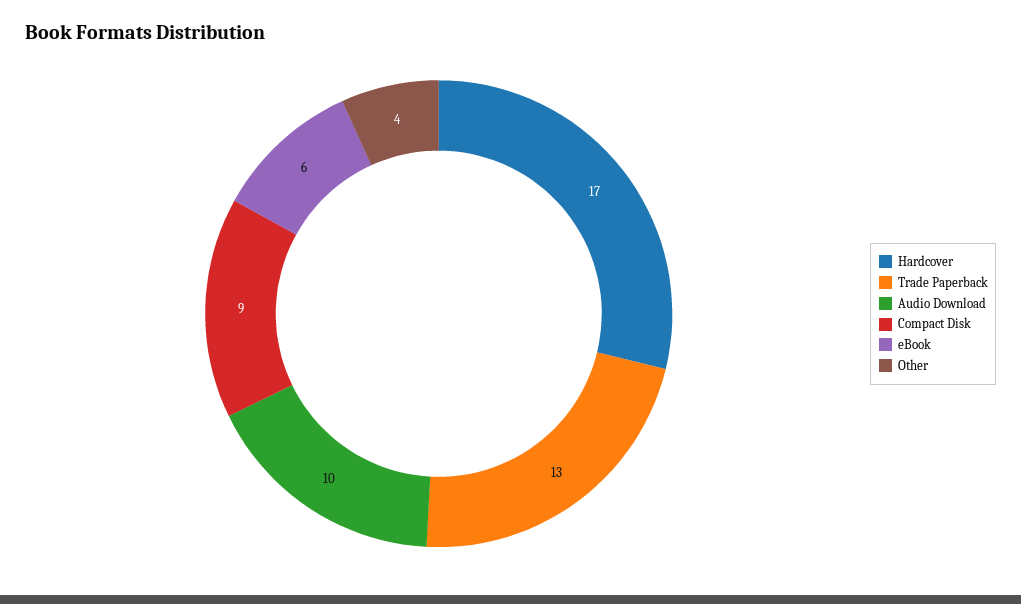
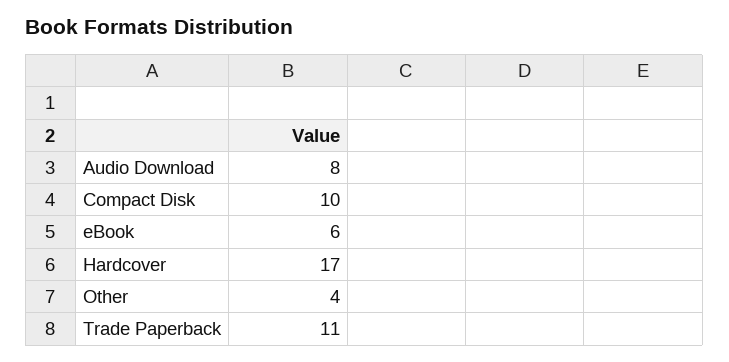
Trade Paperback: 13 -> 11
Audio Download: 10 -> 8
Compact Disk: 9 -> 10

